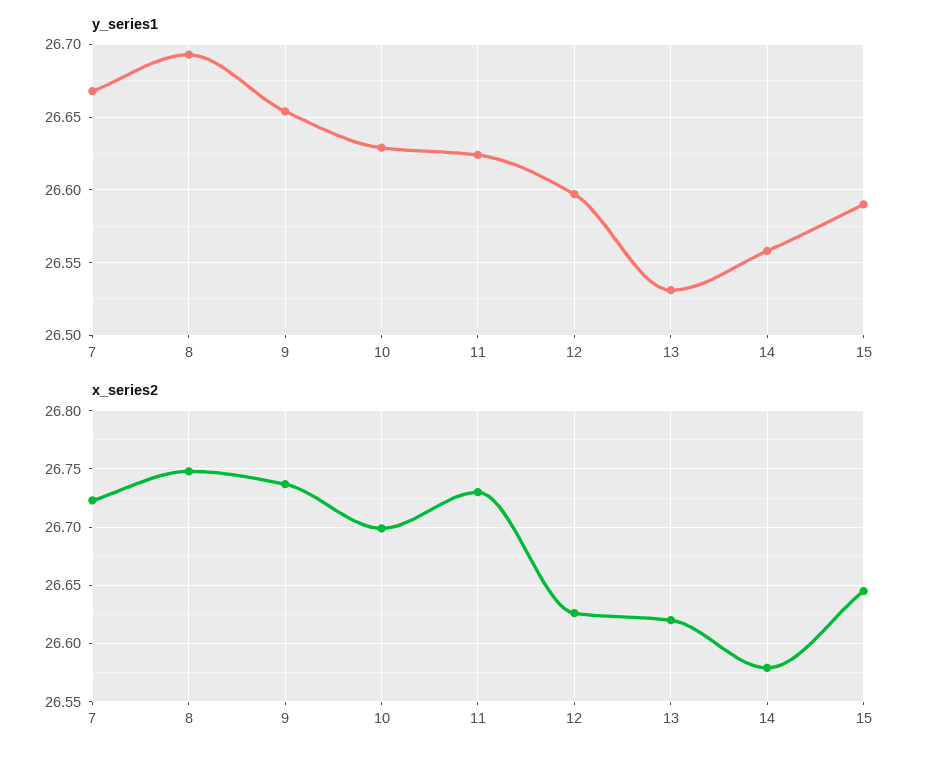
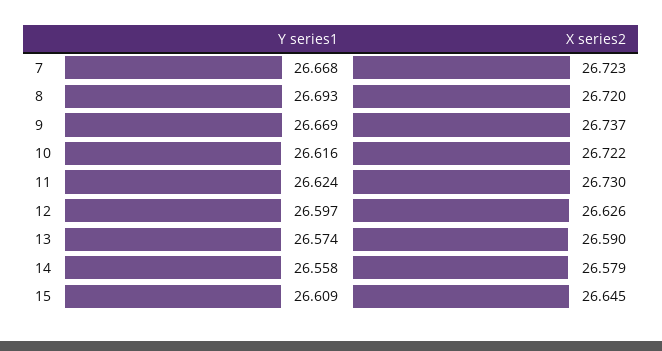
y_series1, 9: 26.655 -> 26.669
y_series1, 10: 26.63 -> 26.616
y_series1, 13: 26.53 -> 26.574
y_series1, 15: 26.59 -> 26.609
x_series2, 8: 26.75 -> 26.72
x_series2, 10: 26.7 -> 26.722
x_series2, 13: 26.62 -> 26.59

